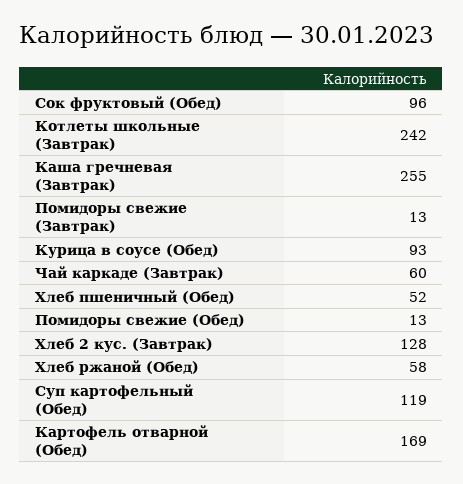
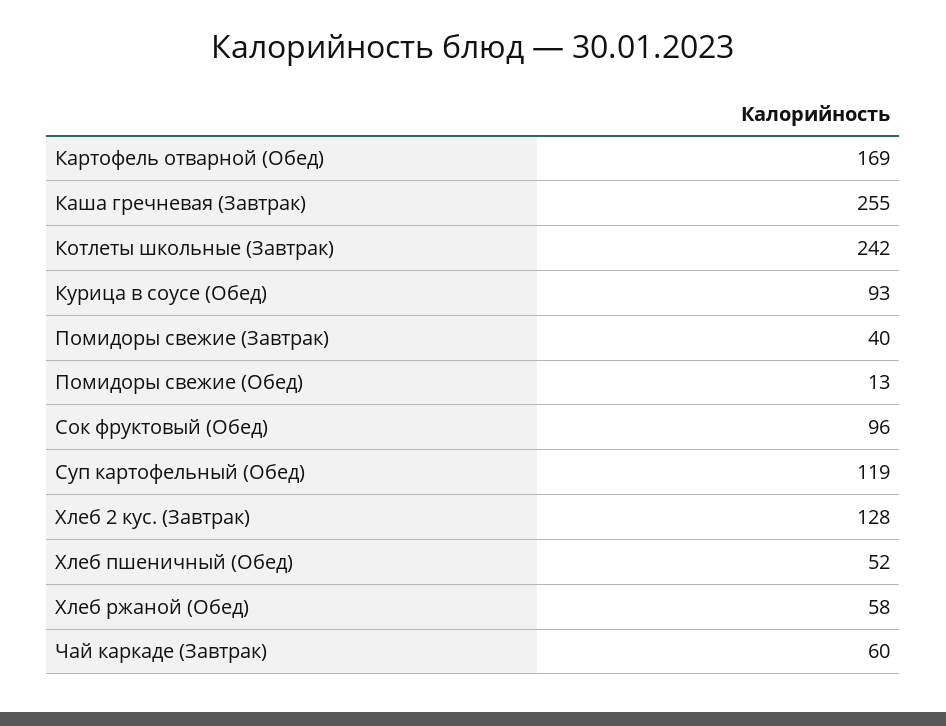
Помидоры свежие (Завтрак): 13 -> 40

